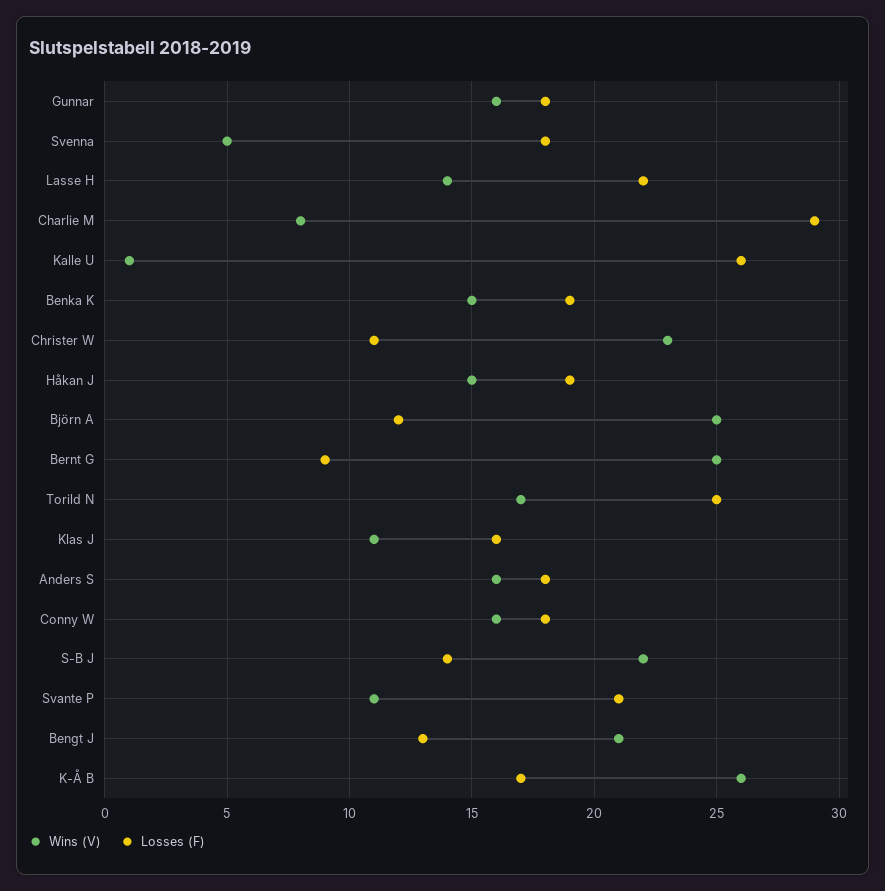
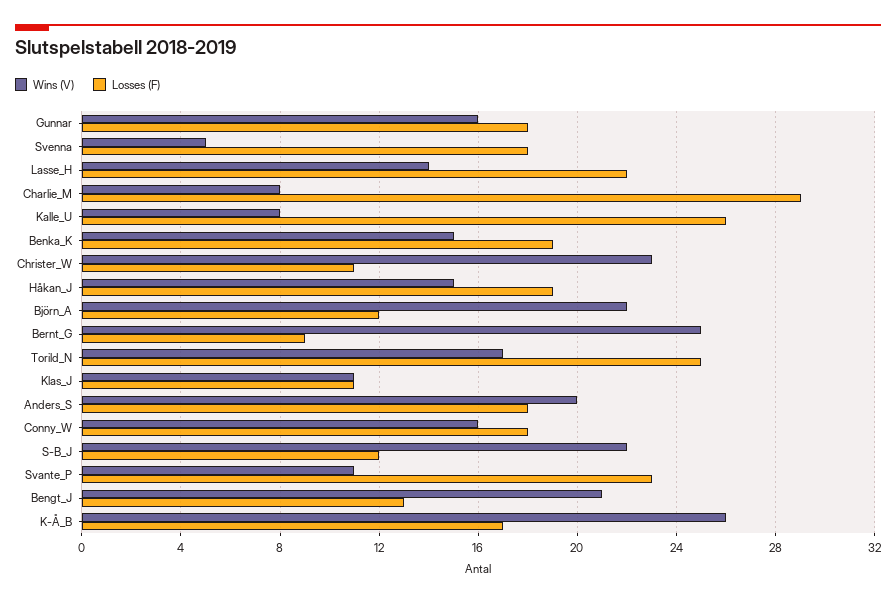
Wins (V), Kalle U: 1 -> 8
Wins (V), Björn A: 25 -> 22
Losses (F), Klas J: 16 -> 11
Wins (V), Anders S: 16 -> 20
Losses (F), S-B J: 14 -> 12
Losses (F), Svante P: 21 -> 23

